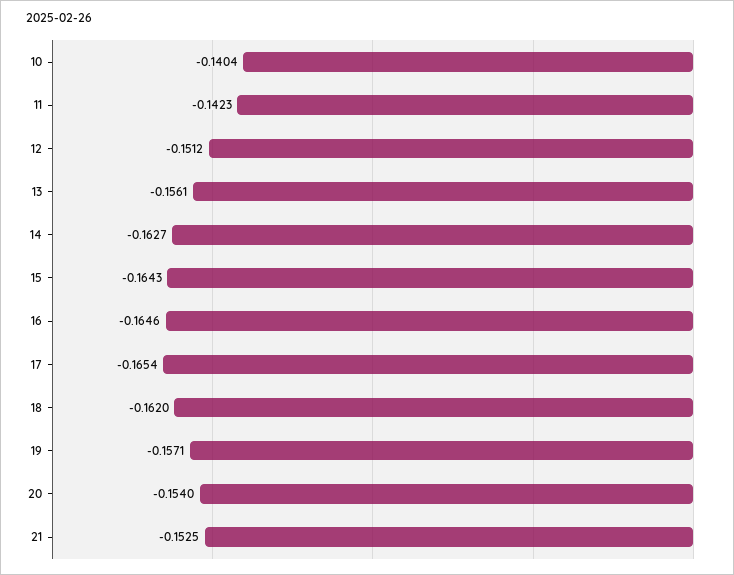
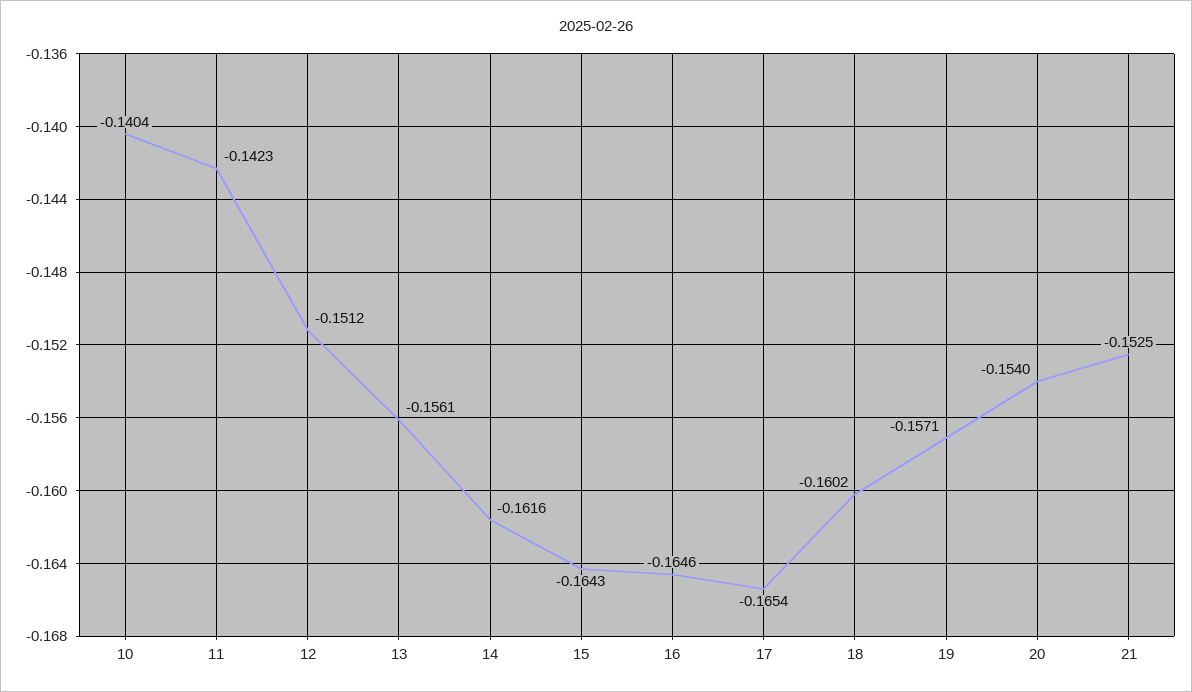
14: -0.1627 -> -0.1616
18: -0.162 -> -0.1602

